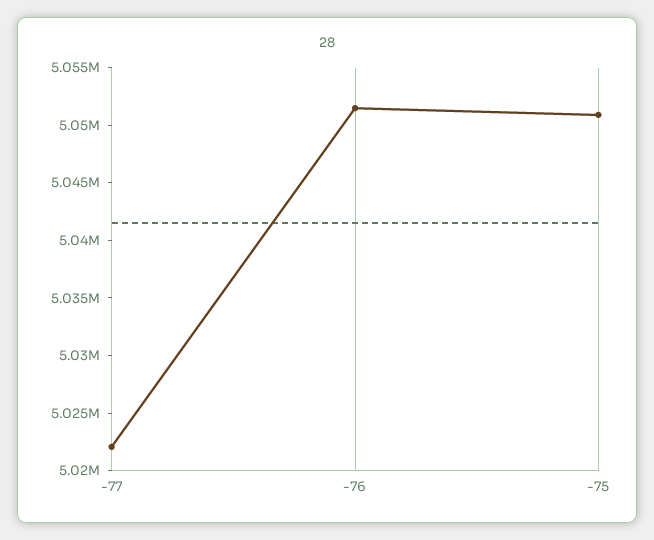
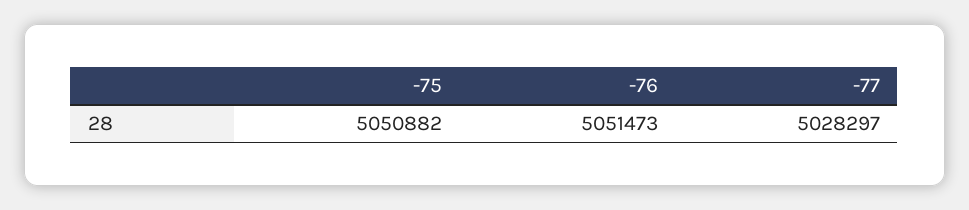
-77: 5022000 -> 5028297

